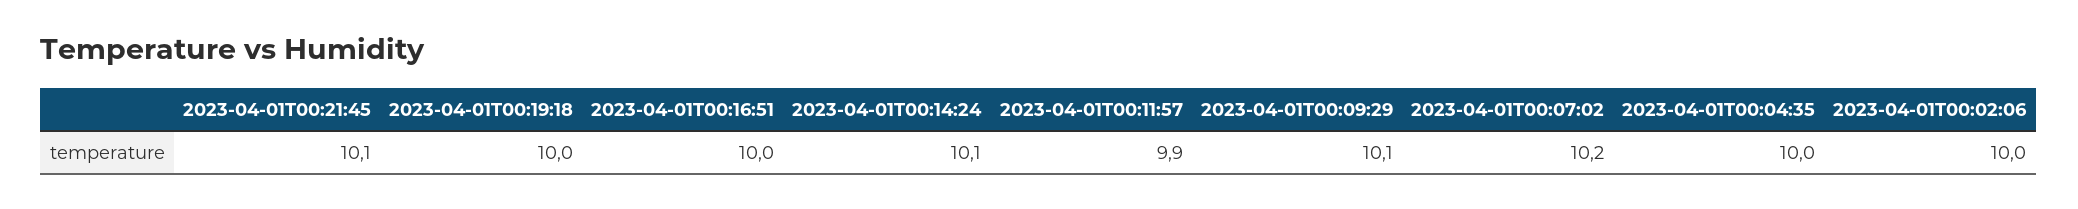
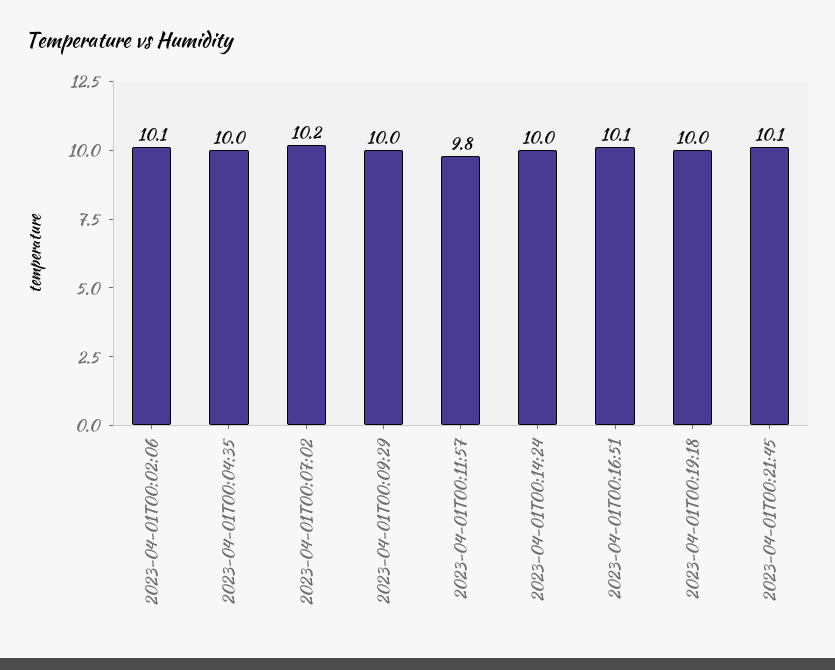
2023-04-01T00:16:51: 10 -> 10.1
2023-04-01T00:14:24: 10.1 -> 10
2023-04-01T00:11:57: 9.9 -> 9.8
2023-04-01T00:09:29: 10.1 -> 10
2023-04-01T00:02:06: 10 -> 10.1

